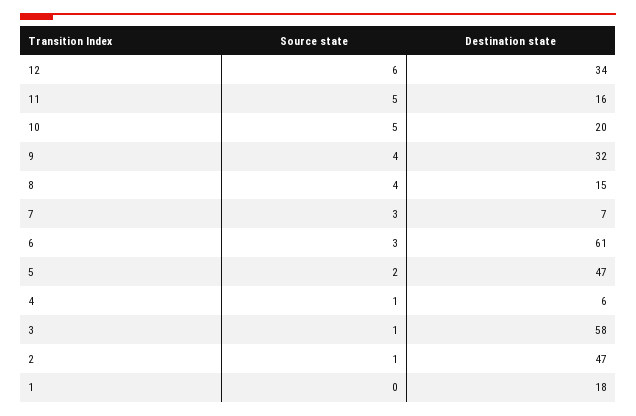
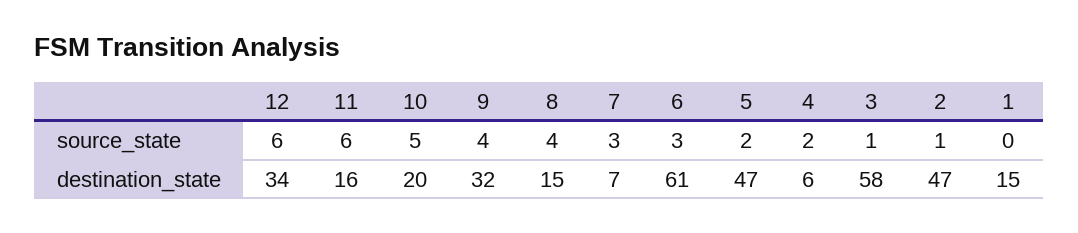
Source state, 11: 5 -> 6
Source state, 4: 1 -> 2
Destination state, 1: 18 -> 15

